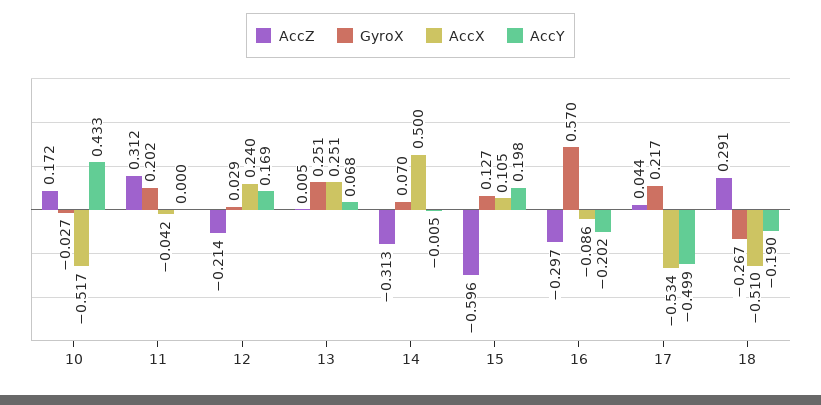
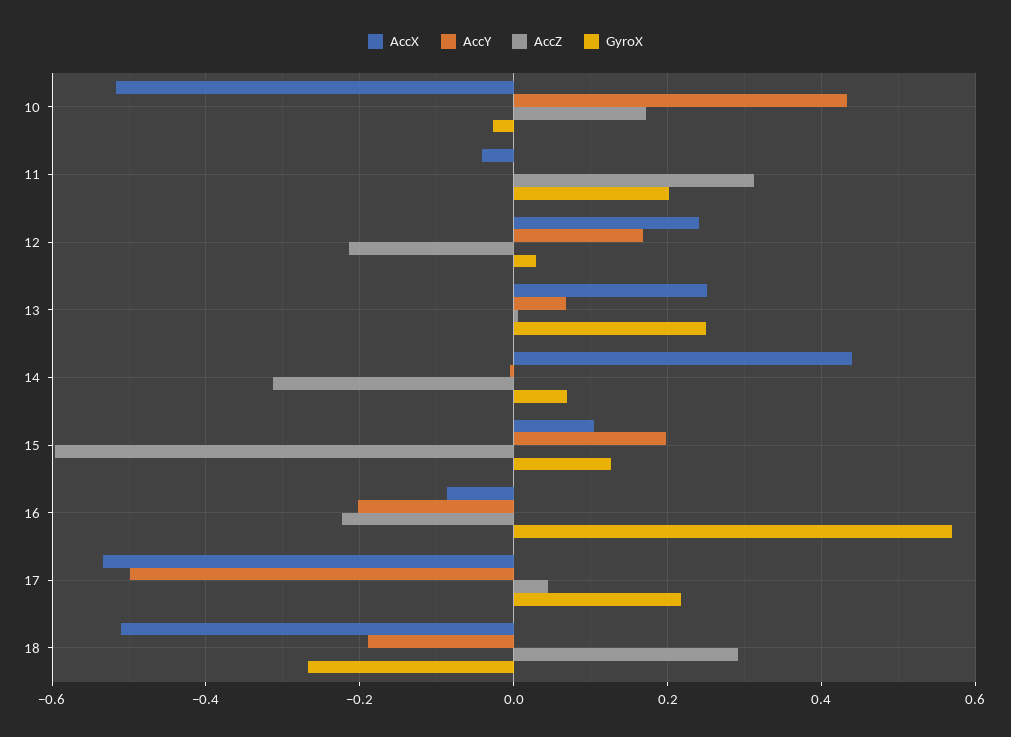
AccX, 14: 0.5 -> 0.44
AccZ, 16: -0.297 -> -0.22

